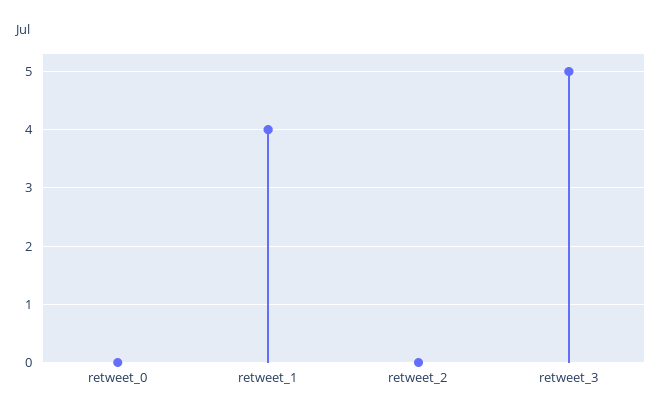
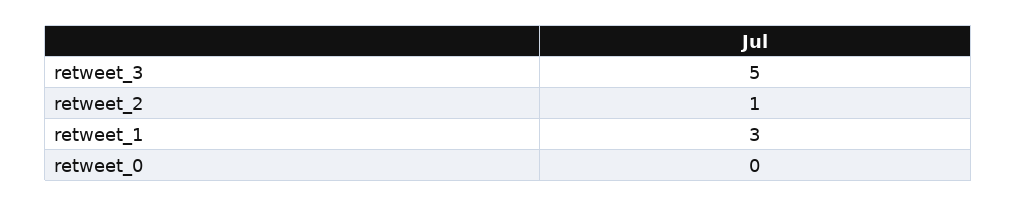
retweet_1: 4 -> 3
retweet_2: 0 -> 1

